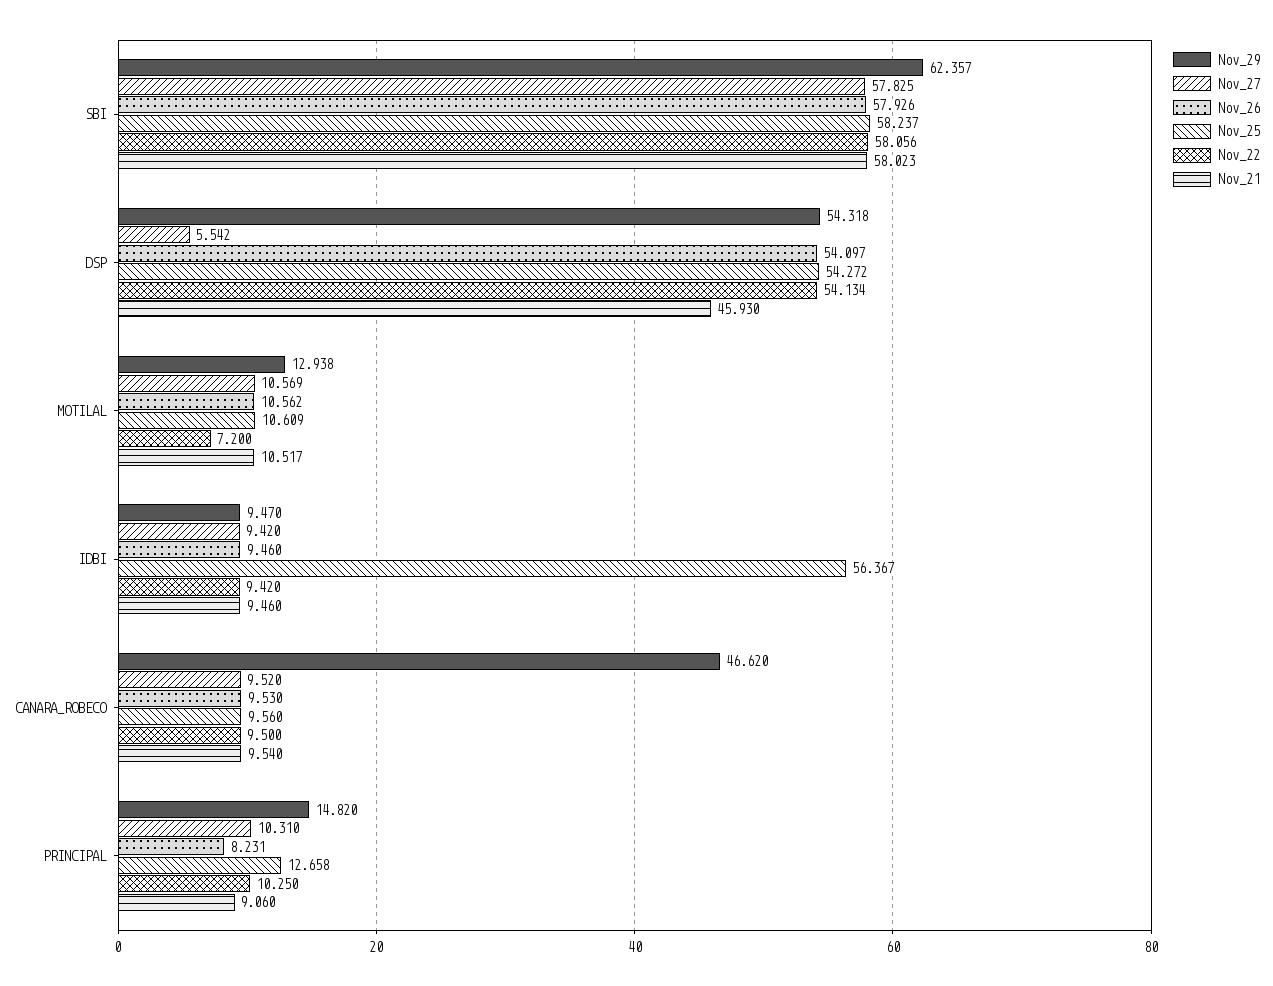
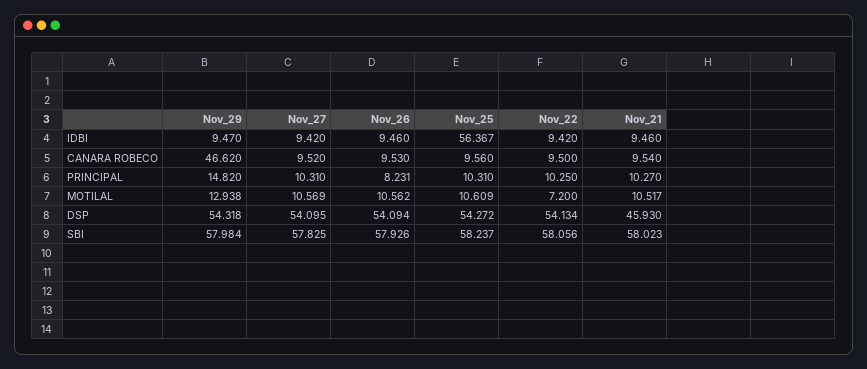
Nov_29, SBI: 62.357 -> 57.984
Nov_27, DSP: 5.542 -> 54.095
Nov_26, DSP: 54.097 -> 54.094
Nov_25, PRINCIPAL: 12.658 -> 10.31
Nov_21, PRINCIPAL: 9.06 -> 10.27

